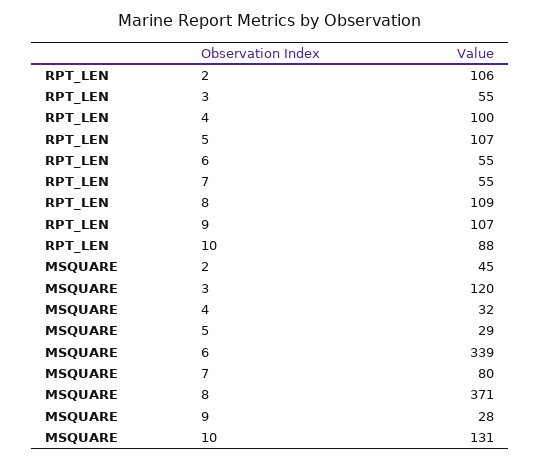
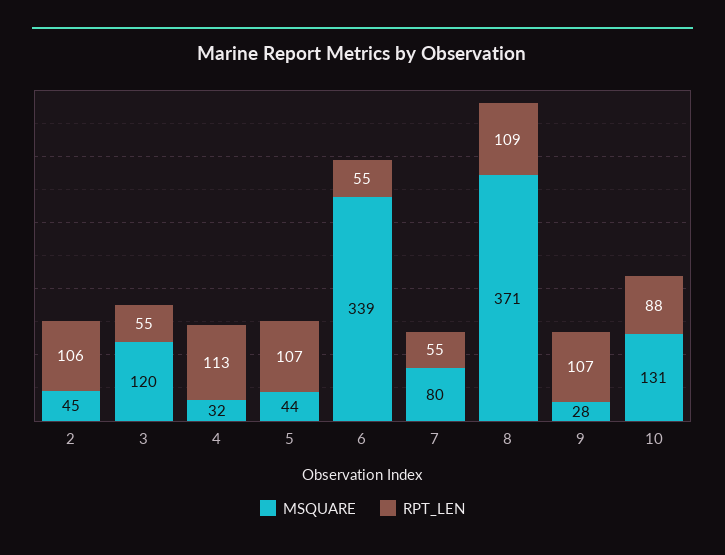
RPT_LEN, 4: 100 -> 113
MSQUARE, 5: 29 -> 44

